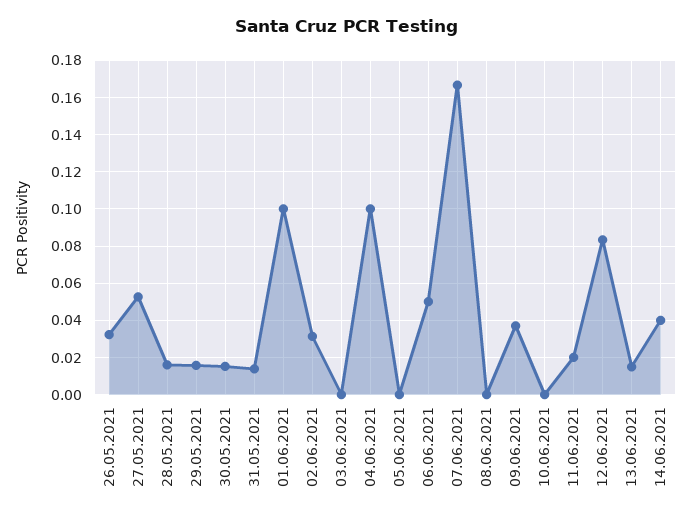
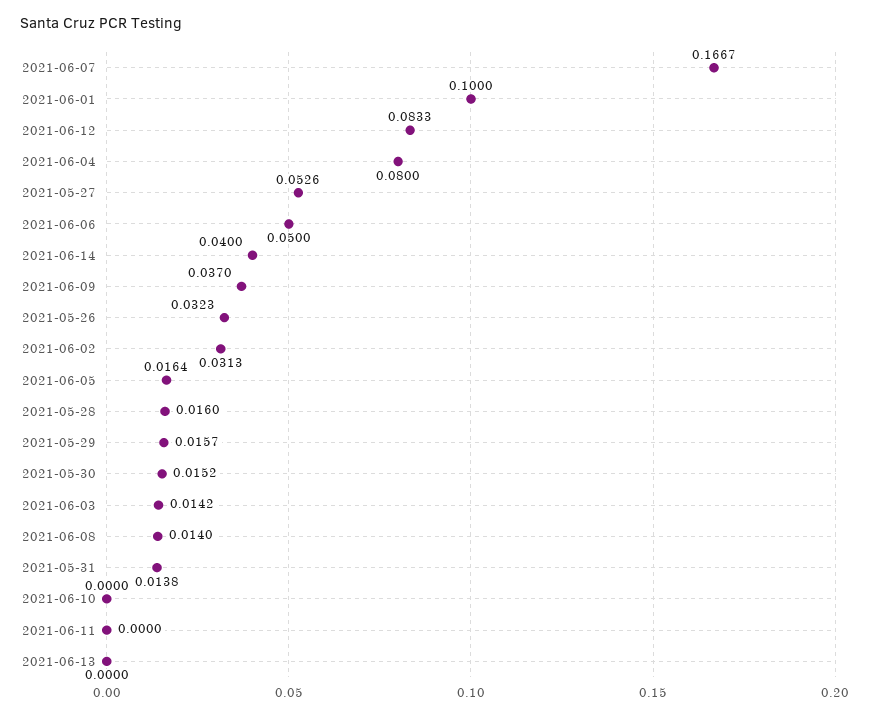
03.06.2021: 0 -> 0.0142
04.06.2021: 0.1 -> 0.08
05.06.2021: 0 -> 0.0164
08.06.2021: 0 -> 0.014
11.06.2021: 0.02 -> 0
13.06.2021: 0.015 -> 0

